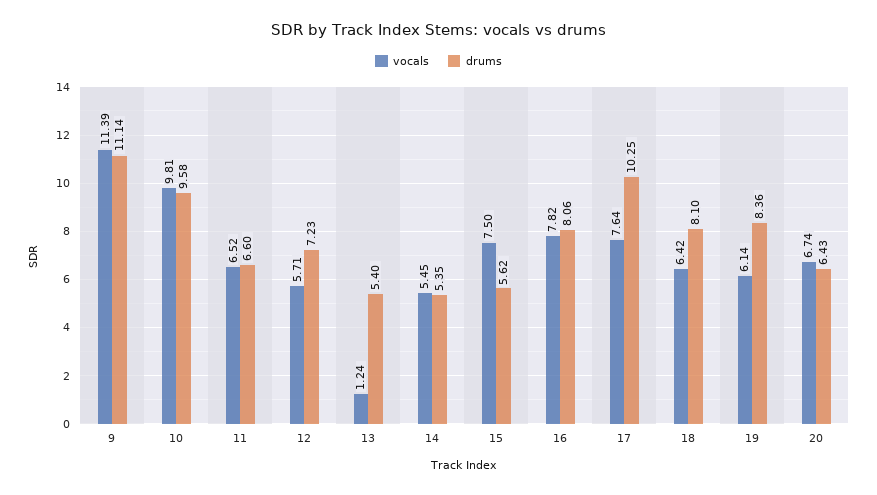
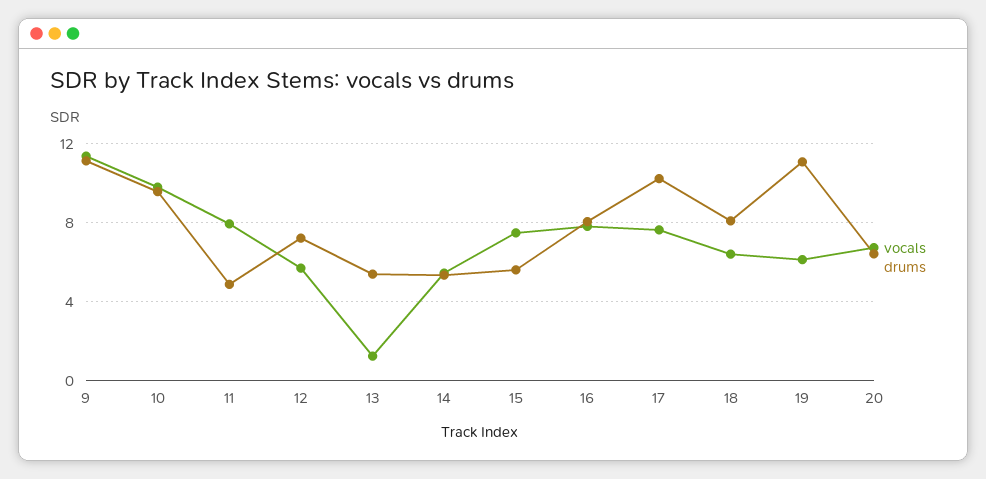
vocals, 11: 6.52 -> 8
drums, 11: 6.6 -> 5
drums, 19: 8.36 -> 11

